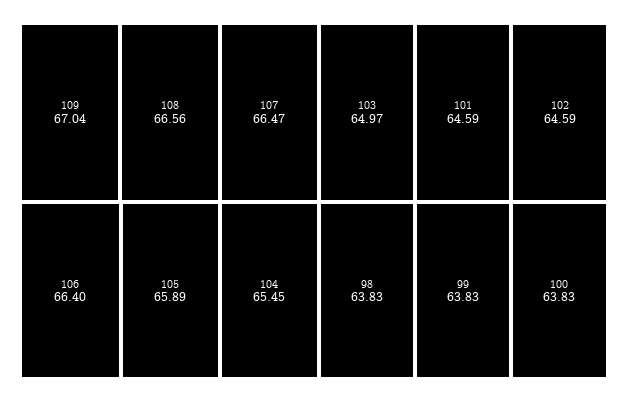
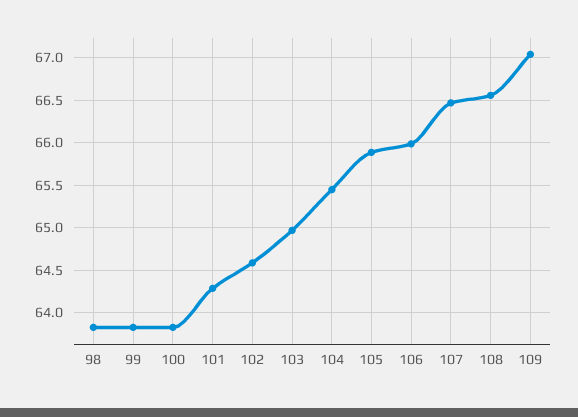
106: 66.4 -> 66
101: 64.59 -> 64.3

